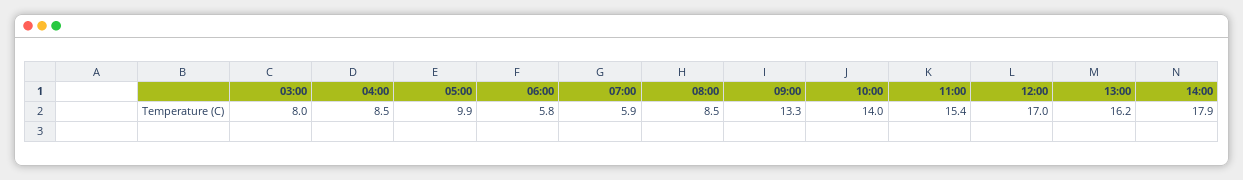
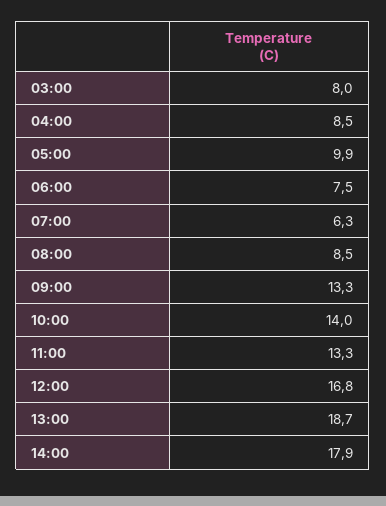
06:00: 5.8 -> 7.5
07:00: 5.9 -> 6.3
11:00: 15.4 -> 13.3
12:00: 17 -> 16.8
13:00: 16.2 -> 18.7

